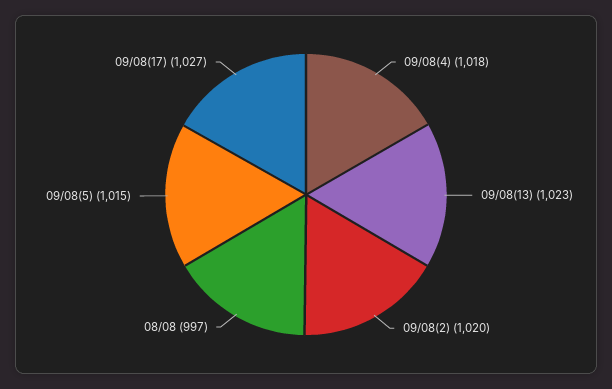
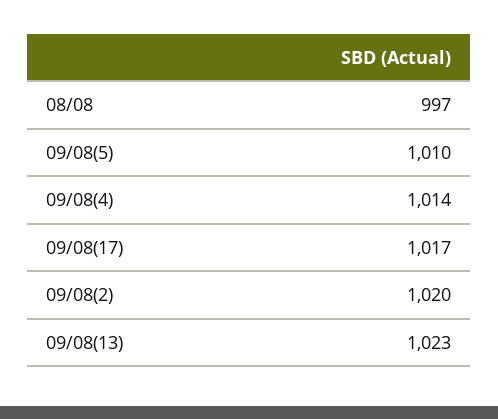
09/08(4): 1018 -> 1014
09/08(5): 1015 -> 1010
09/08(17): 1027 -> 1017

